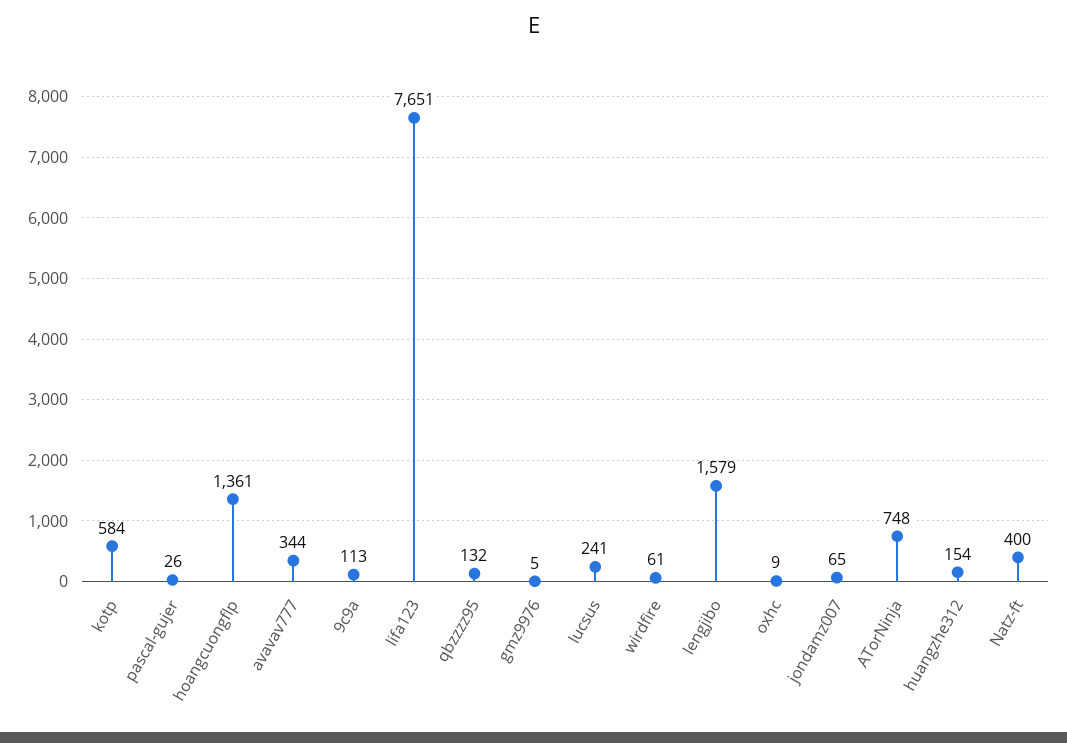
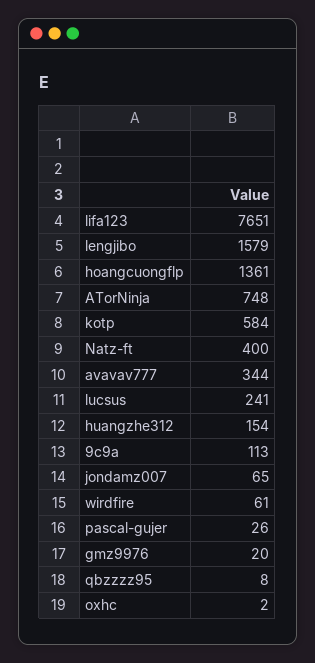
qbzzzz95: 132 -> 8
gmz9976: 5 -> 20
oxhc: 9 -> 2

